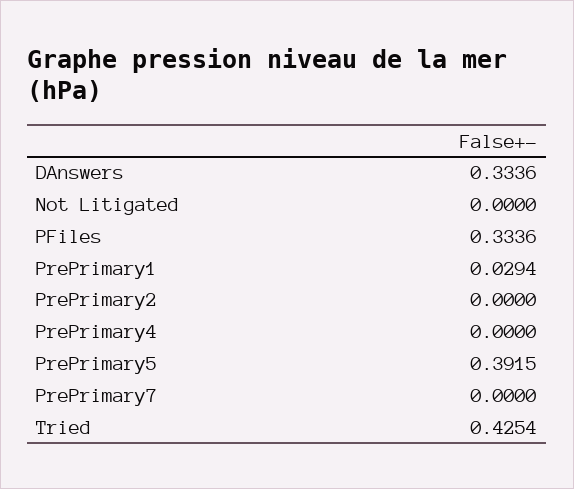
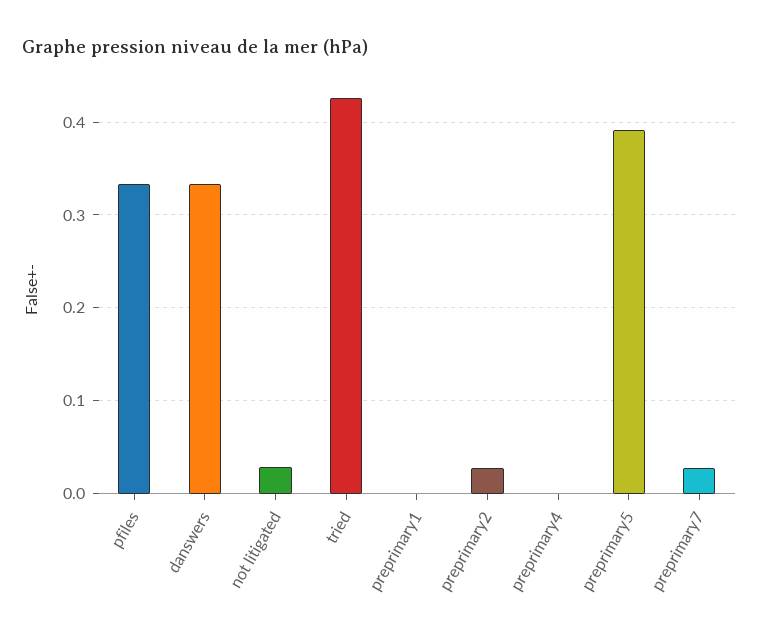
Not Litigated: 0 -> 0.03
PrePrimary1: 0.0294 -> 0
PrePrimary2: 0 -> 0.03
PrePrimary7: 0 -> 0.03

